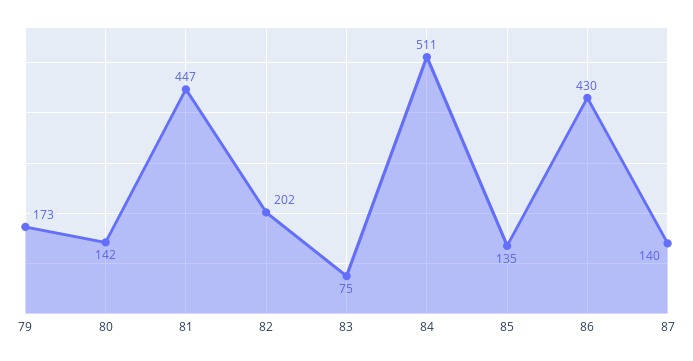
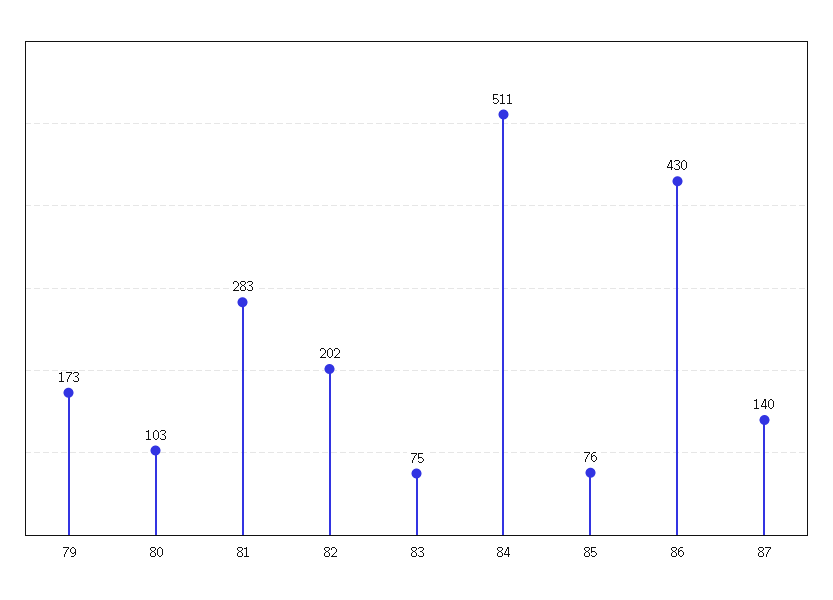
80: 142 -> 103
81: 447 -> 283
85: 135 -> 76

